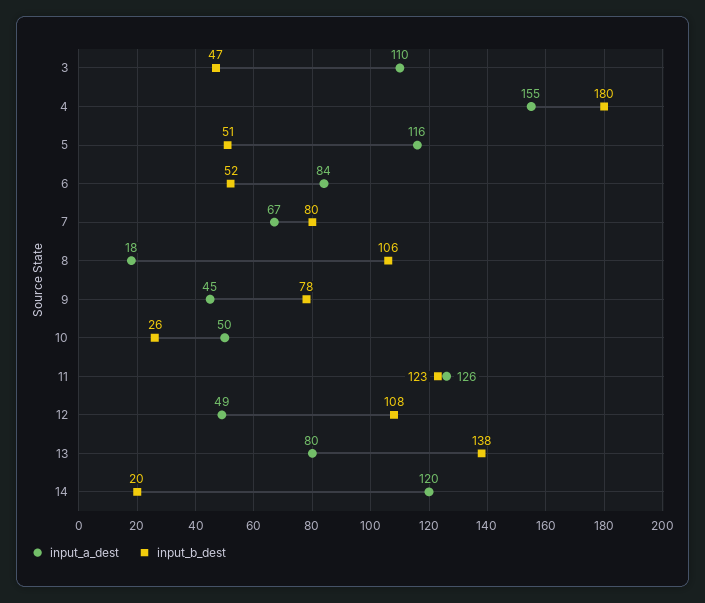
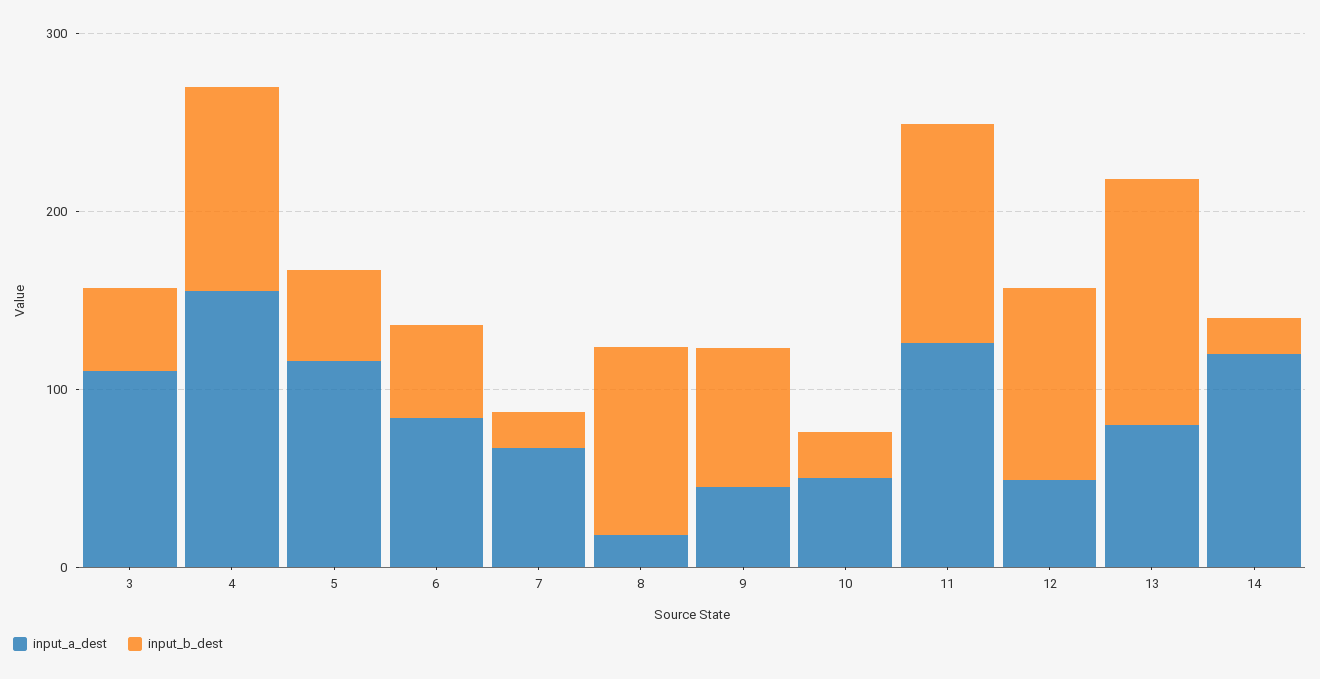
input_b_dest, 4: 180 -> 120
input_b_dest, 7: 80 -> 20

